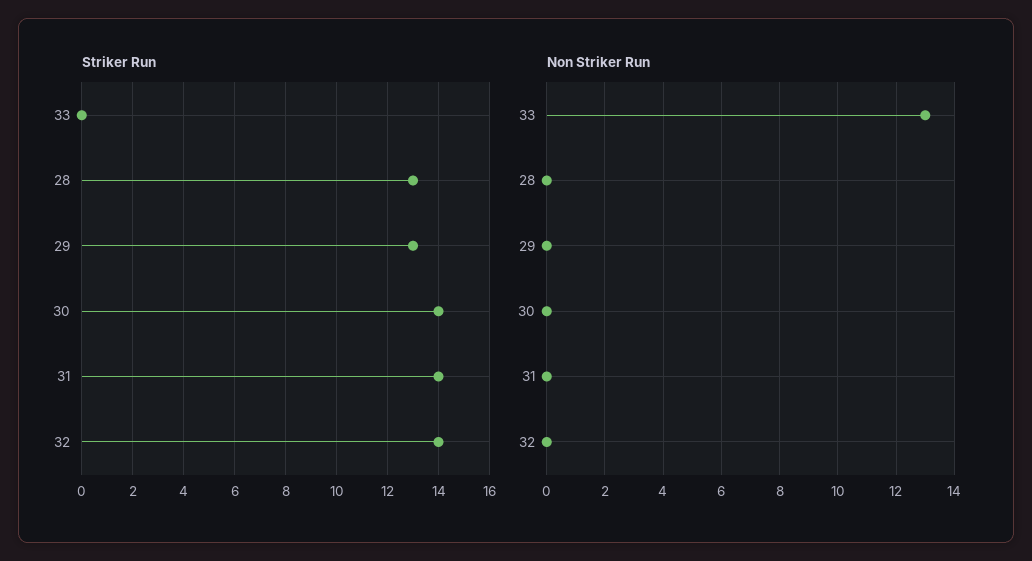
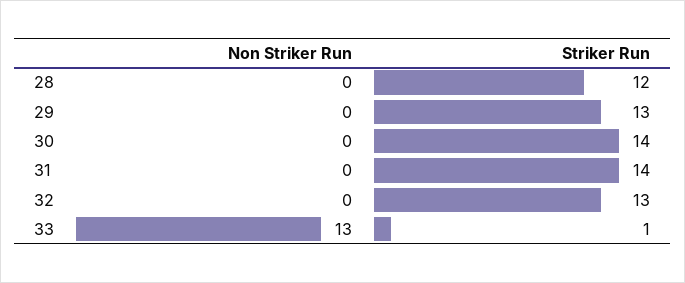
Striker Run, 33: 0 -> 1
Striker Run, 28: 13 -> 12
Striker Run, 32: 14 -> 13

